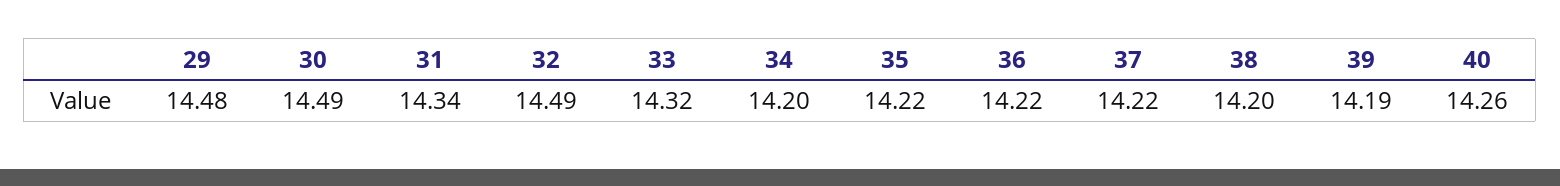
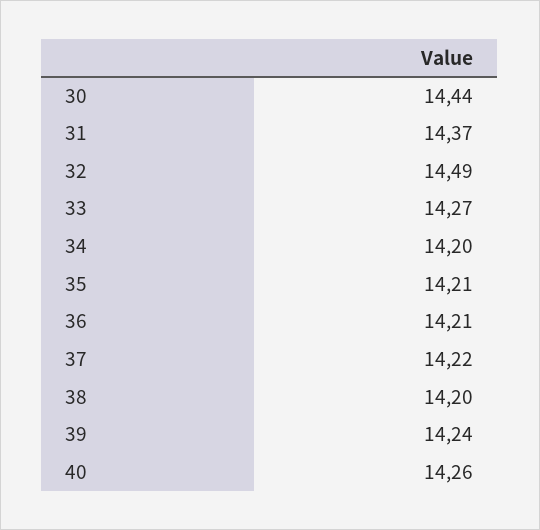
29: 14.48 -> none
30: 14.49 -> 14.44
31: 14.34 -> 14.37
33: 14.32 -> 14.27
35: 14.22 -> 14.21
36: 14.22 -> 14.21
39: 14.19 -> 14.24

